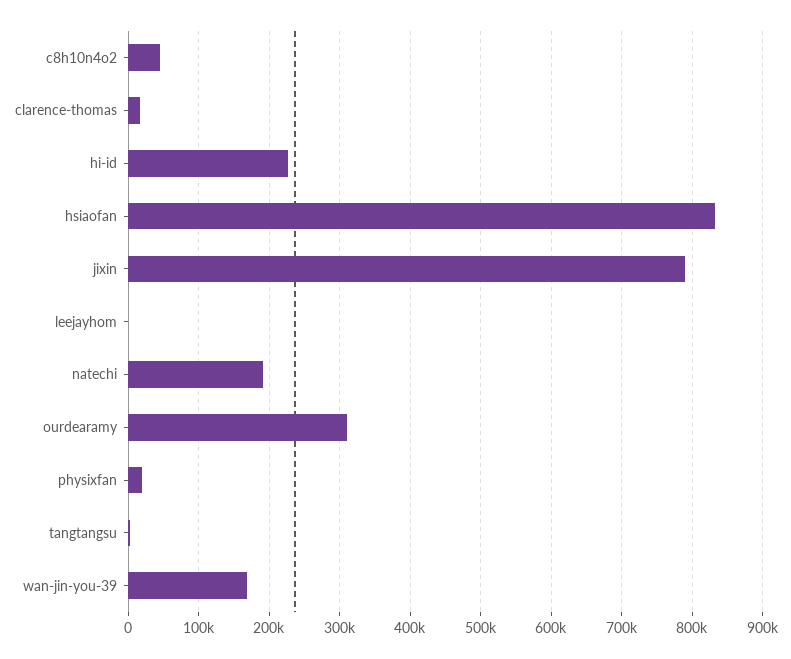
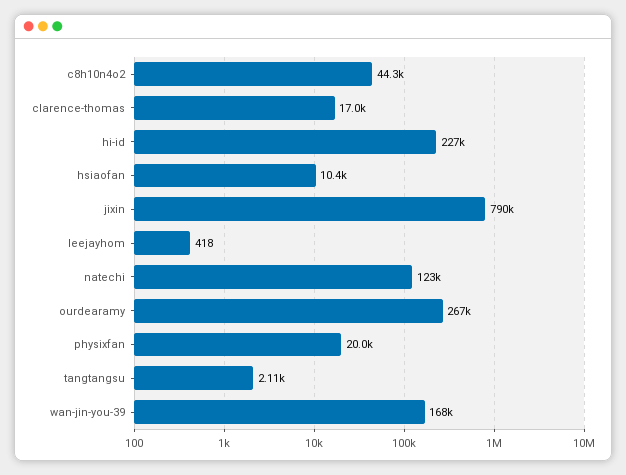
hsiaofan: 830000 -> 10400
natechi: 190000 -> 123000
ourdearamy: 310000 -> 267000

